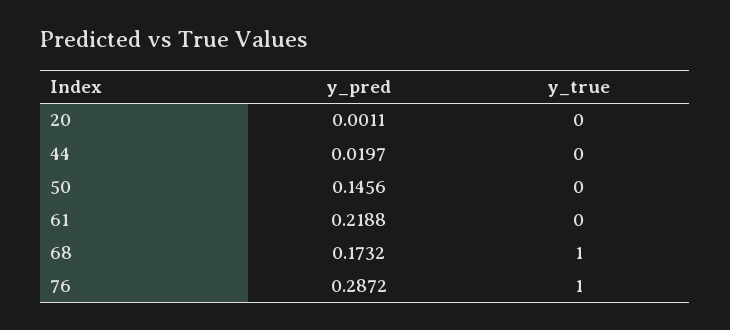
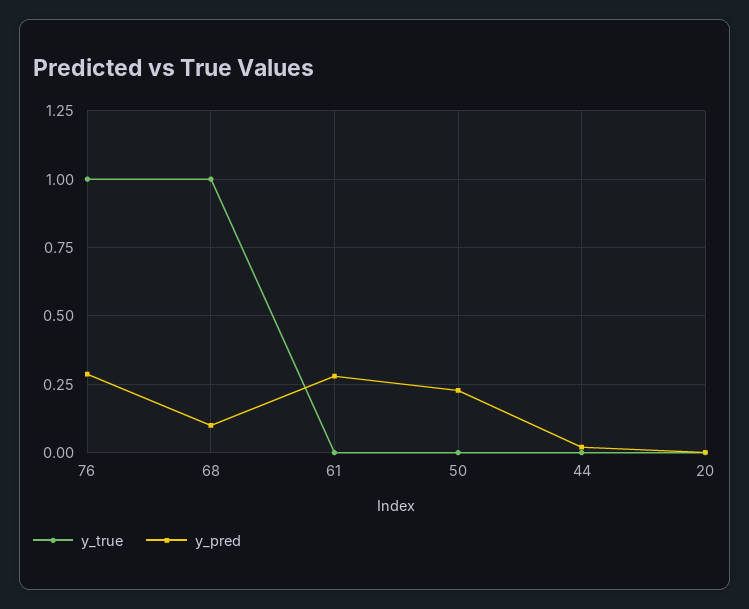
y_pred, 50: 0.1456 -> 0.225
y_pred, 61: 0.2188 -> 0.275
y_pred, 68: 0.1732 -> 0.1

